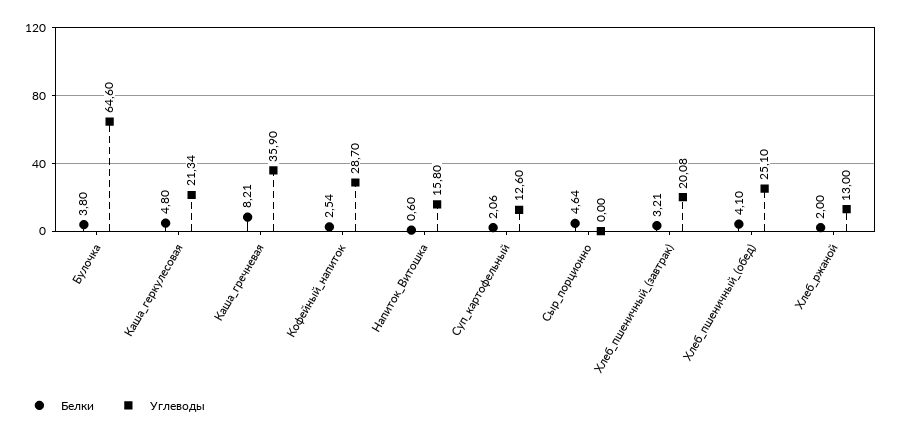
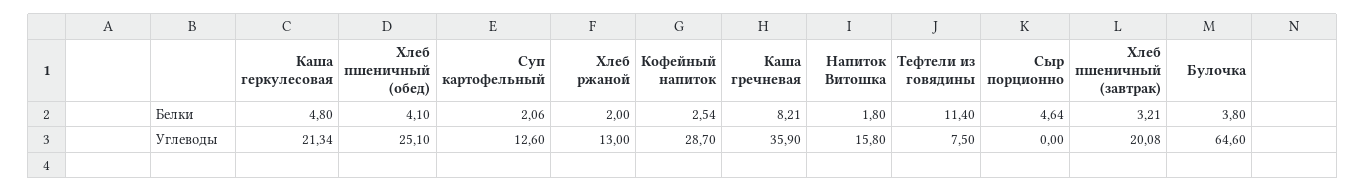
Белки, Напиток_Витошка: 0.6 -> 1.8
Белки, Тефтели из говядины: none -> 11.4
Углеводы, Тефтели из говядины: none -> 7.5

